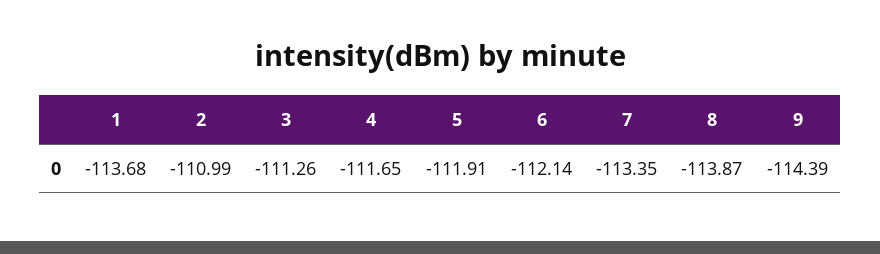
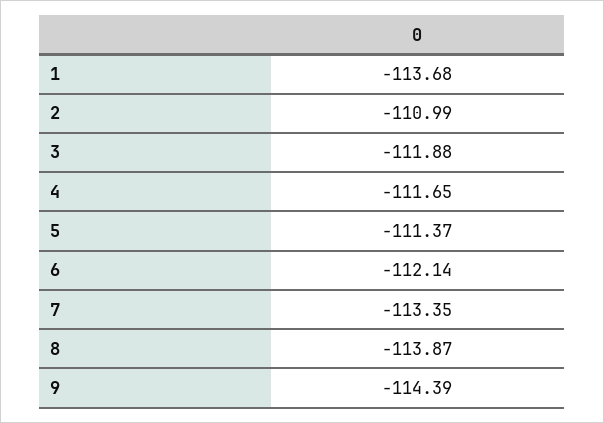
3: -111.26 -> -111.88
5: -111.91 -> -111.37

